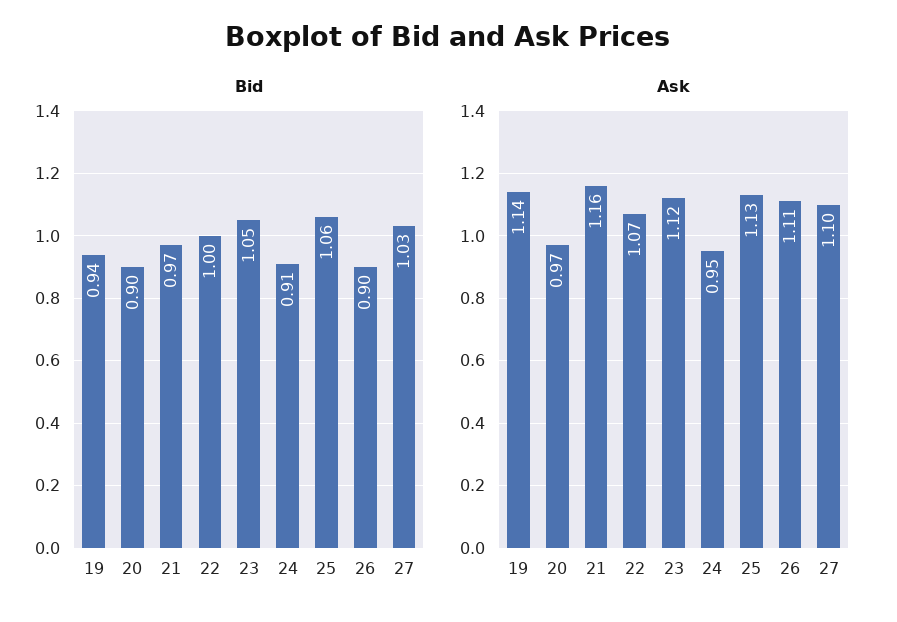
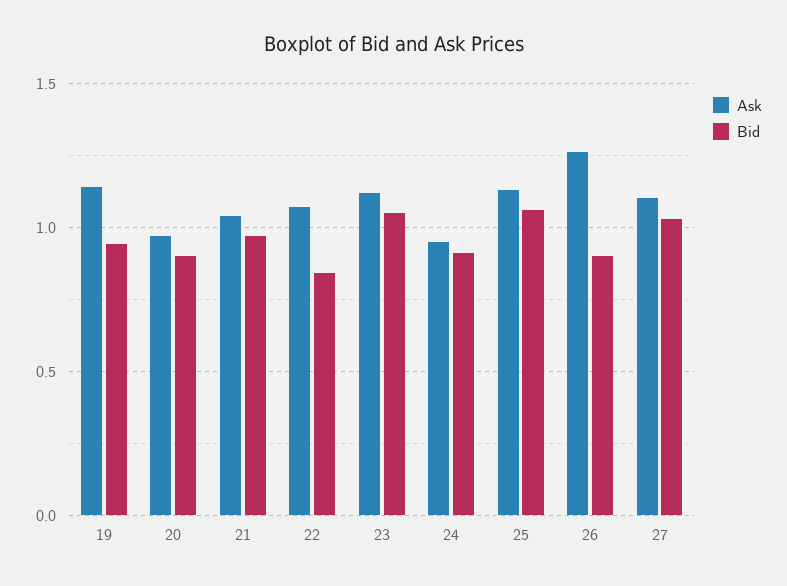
Bid, 22: 1 -> 0.85
Ask, 21: 1.16 -> 1.05
Ask, 26: 1.11 -> 1.25

